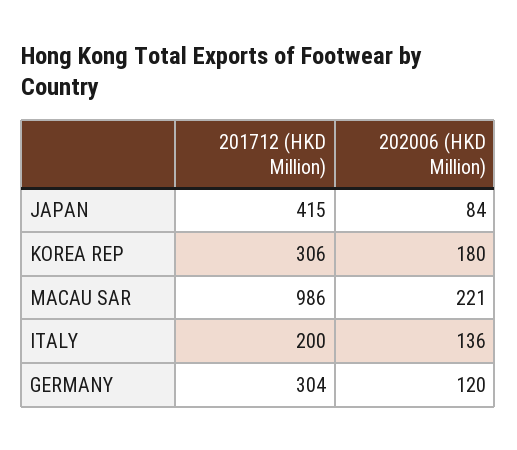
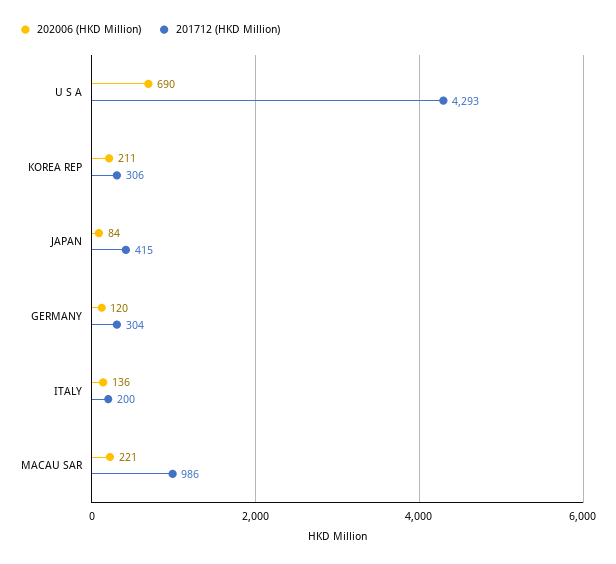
202006 (HKD Million), KOREA REP: 180 -> 211
202006 (HKD Million), U S A: none -> 690
201712 (HKD Million), U S A: none -> 4293

